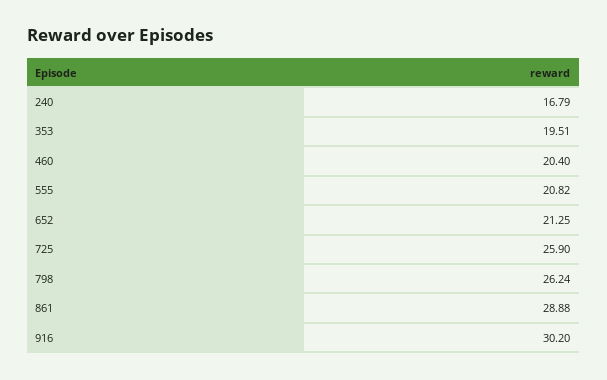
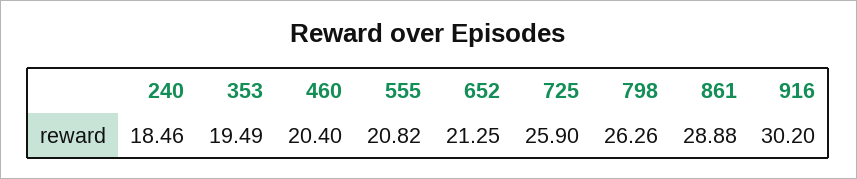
240: 16.79 -> 18.46
353: 19.51 -> 19.49
798: 26.24 -> 26.26

